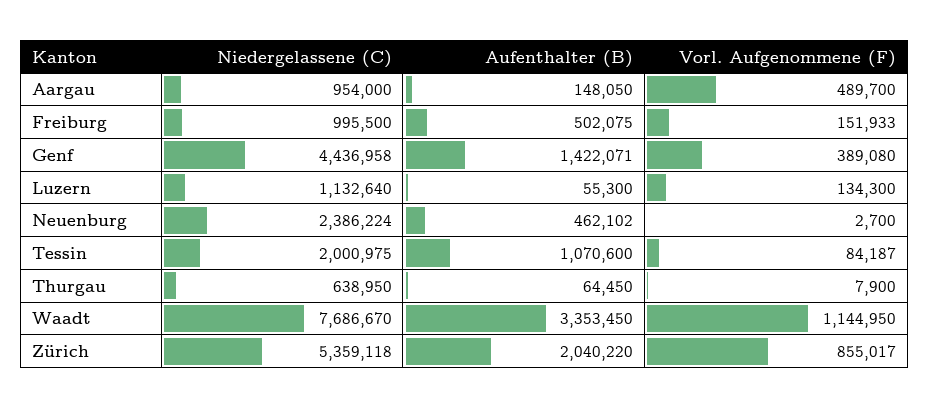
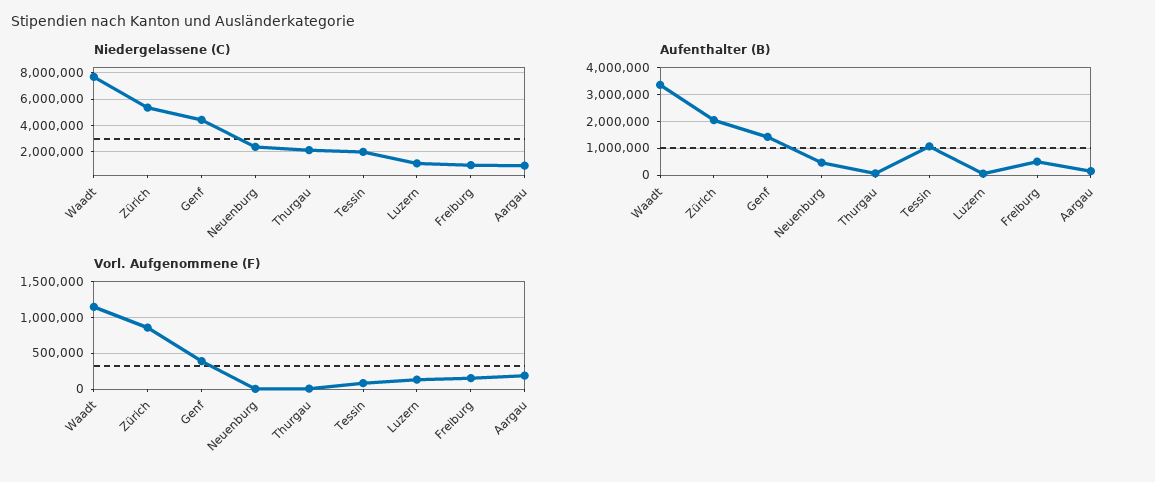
Vorl. Aufgenommene (F), Aargau: 489700 -> 200000
Niedergelassene (C), Thurgau: 638950 -> 2000000

